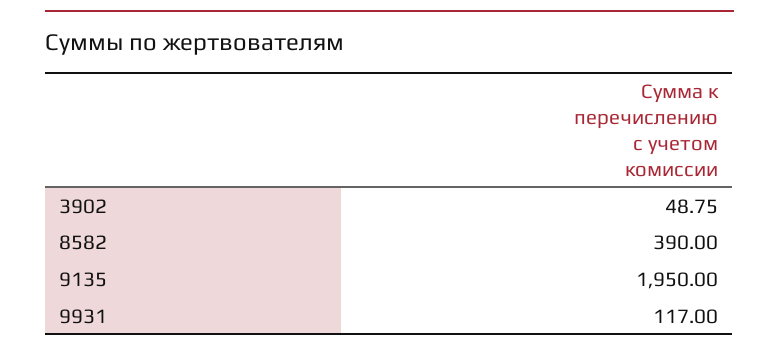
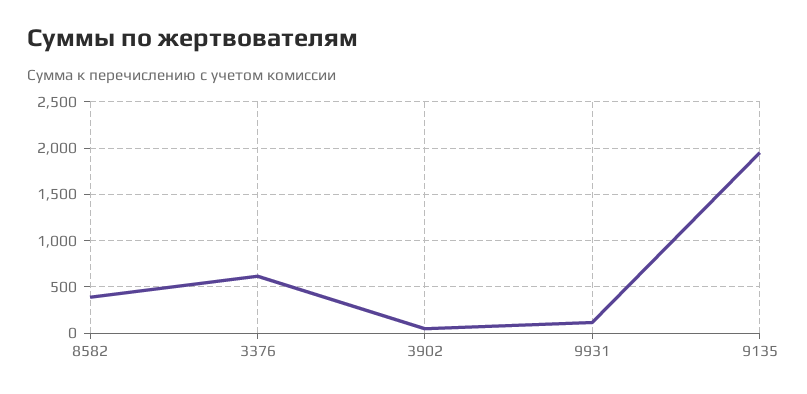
3376: none -> 600

